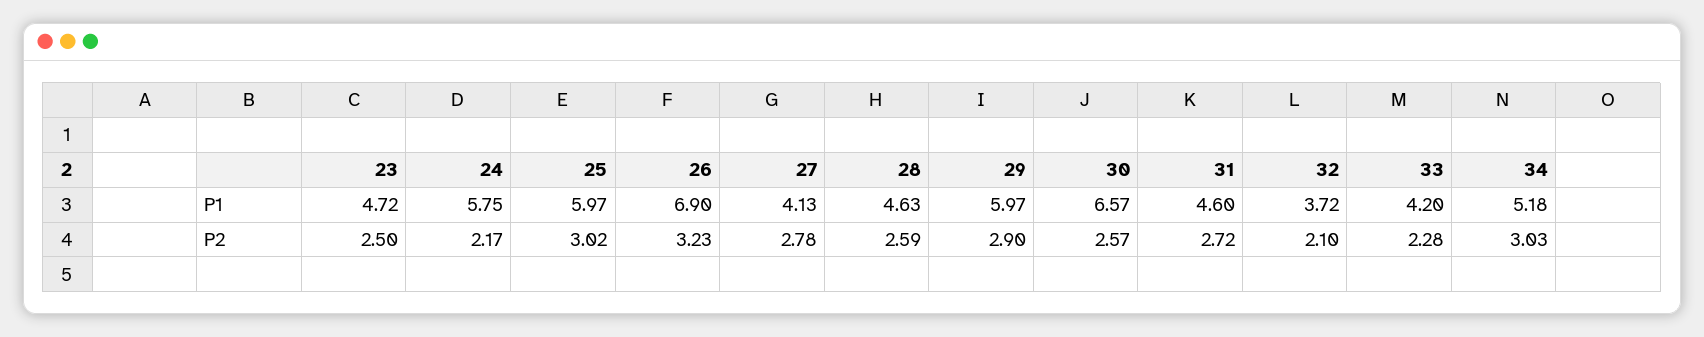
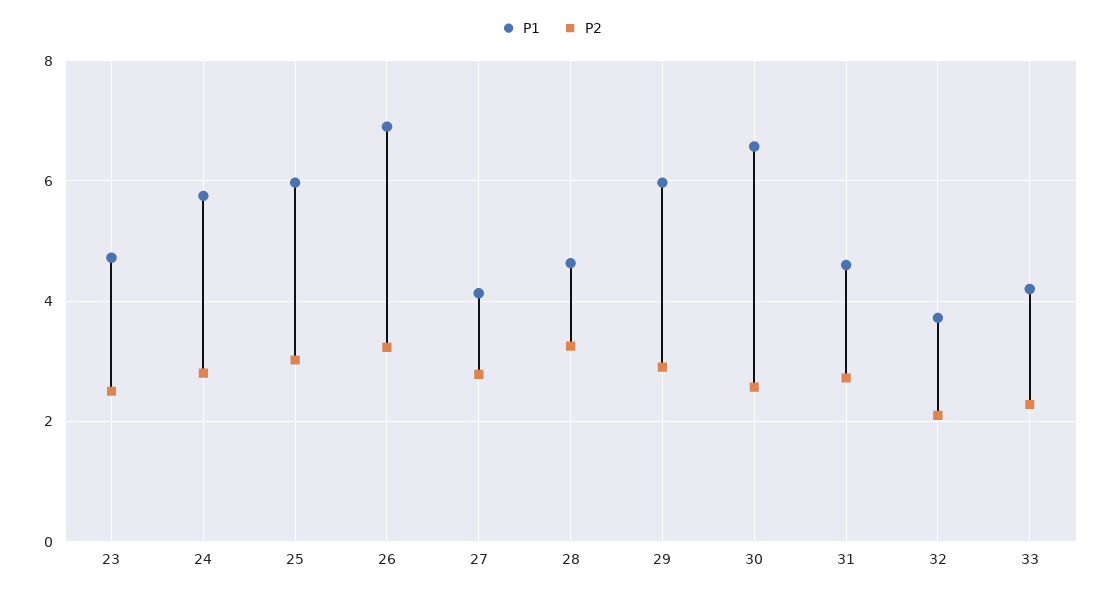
P1, 34: 5.18 -> none
P2, 24: 2.17 -> 2.8
P2, 28: 2.59 -> 3.2
P2, 34: 3.03 -> none

